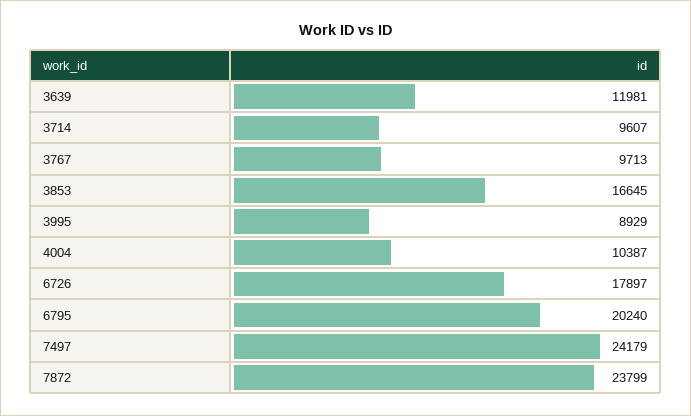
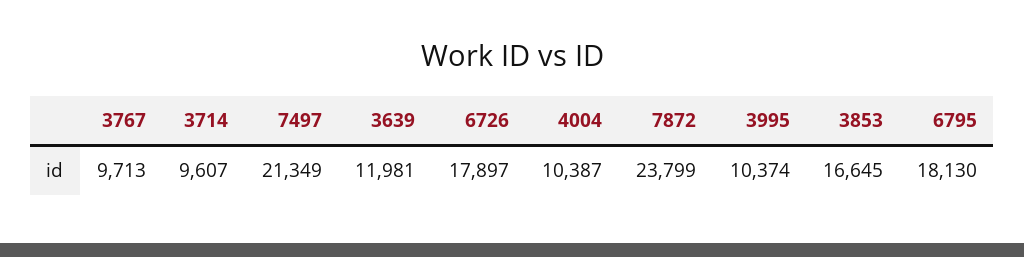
3995: 8929 -> 10374
6795: 20240 -> 18130
7497: 24179 -> 21349

